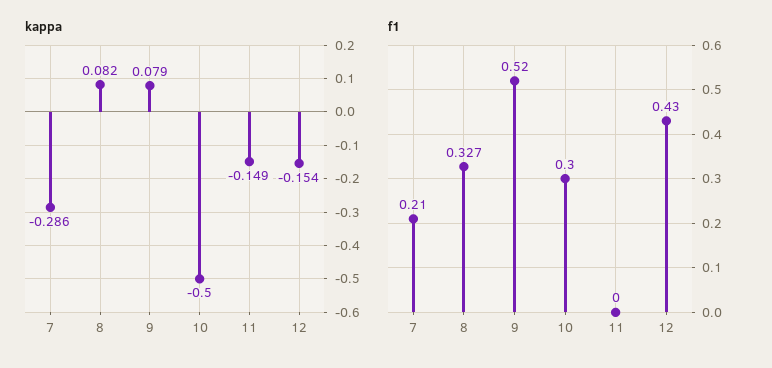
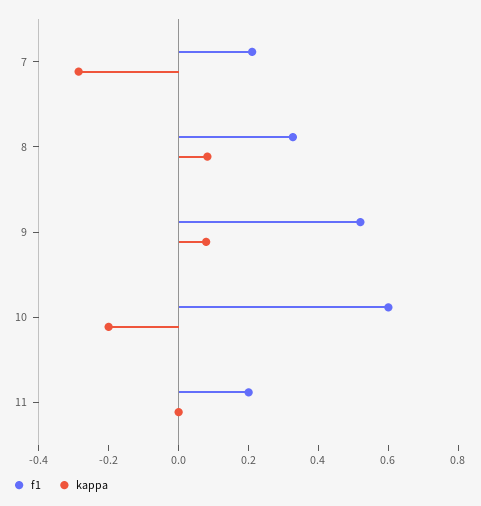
kappa, 10: -0.5 -> -0.2
kappa, 11: -0.149 -> 0
kappa, 12: -0.154 -> none
f1, 10: 0.3 -> 0.6
f1, 11: 0 -> 0.2
f1, 12: 0.43 -> none

